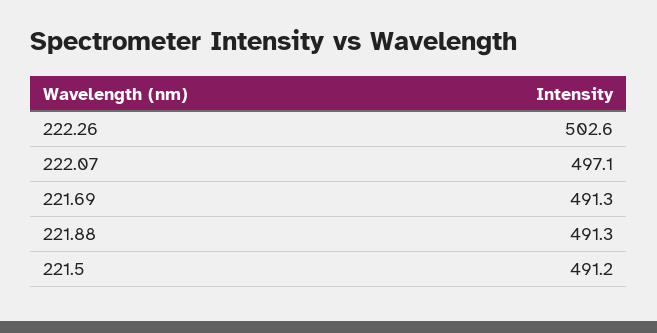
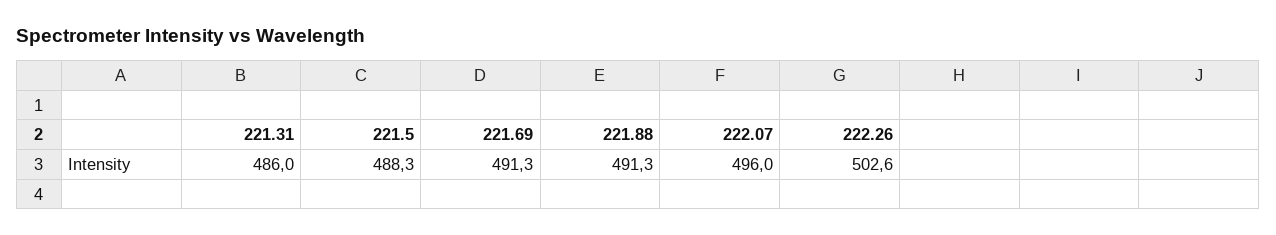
222.07: 497.1 -> 496
221.5: 491.2 -> 488.3
221.31: none -> 486

